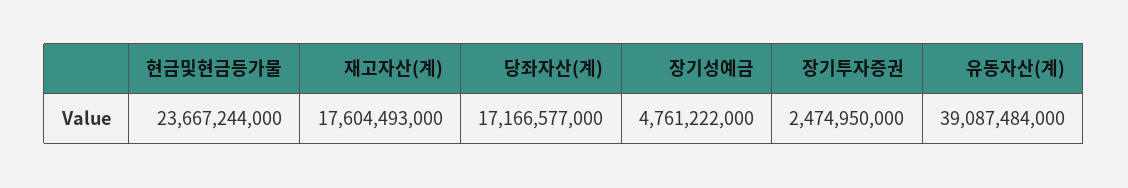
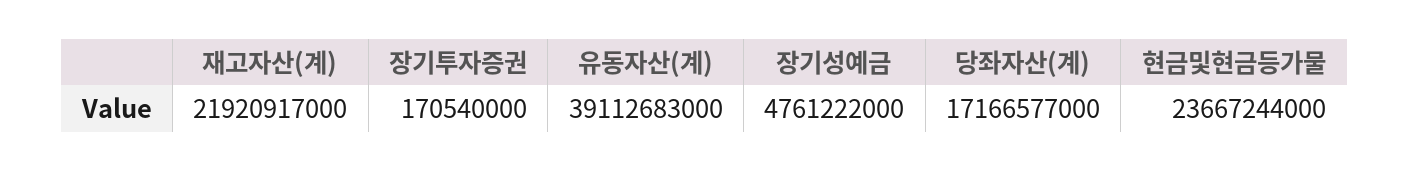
재고자산(계): 17604493000 -> 21920917000
장기투자증권: 2474950000 -> 170540000
유동자산(계): 39087484000 -> 39112683000

